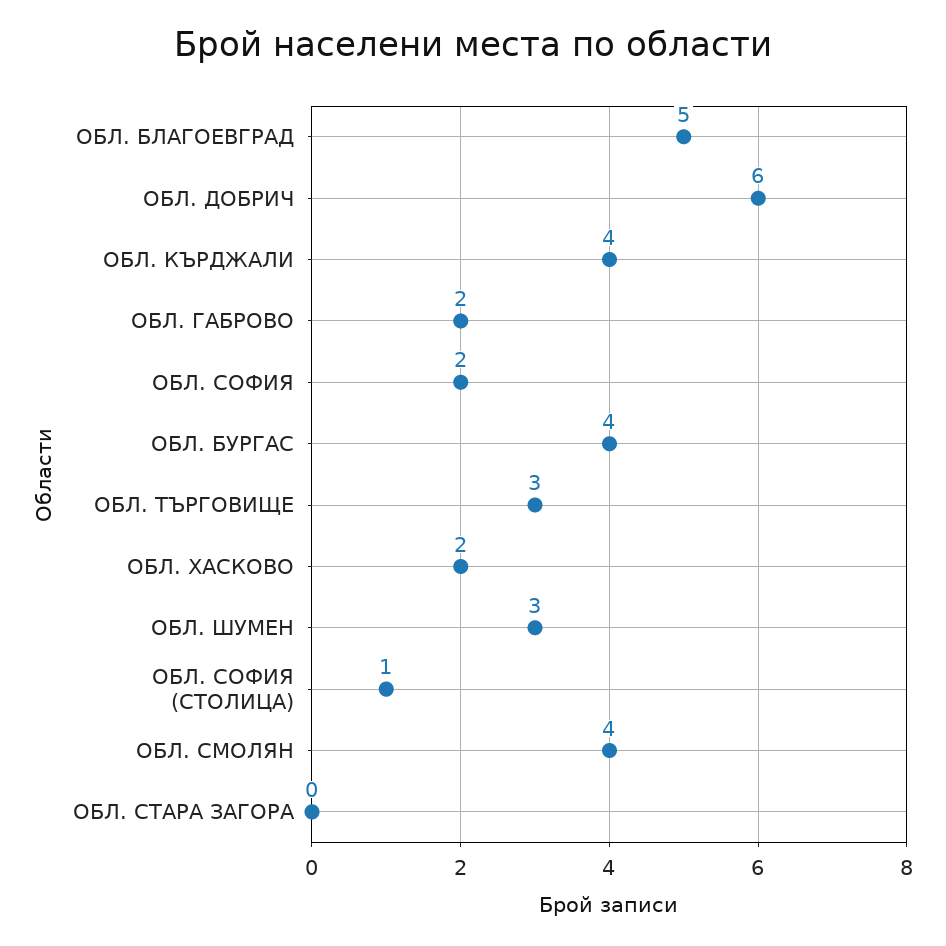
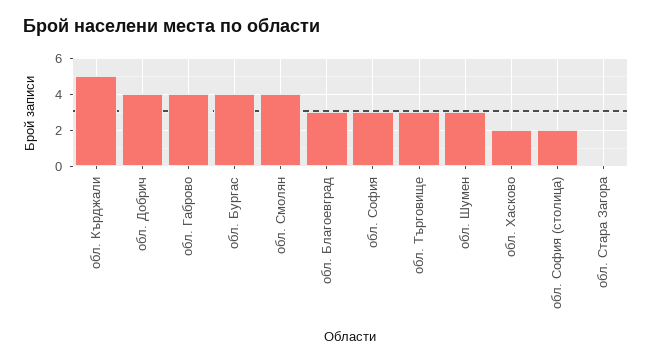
ОБЛ. БЛАГОЕВГРАД: 5 -> 3
ОБЛ. ДОБРИЧ: 6 -> 4
ОБЛ. КЪРДЖАЛИ: 4 -> 5
ОБЛ. ГАБРОВО: 2 -> 4
ОБЛ. СОФИЯ: 2 -> 3
ОБЛ. СОФИЯ (СТОЛИЦА): 1 -> 2

